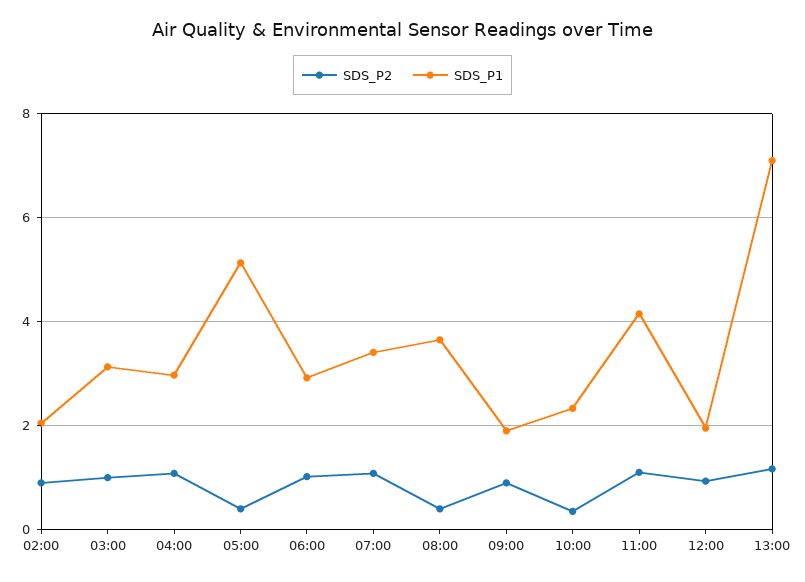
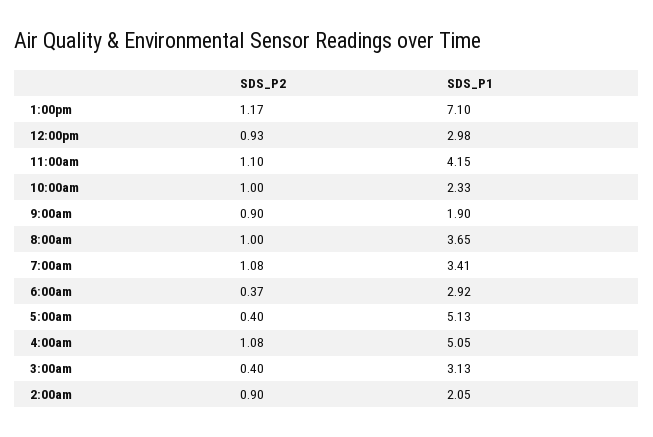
SDS_P2, 03:00: 1 -> 0.4
SDS_P1, 04:00: 3 -> 5.05
SDS_P2, 06:00: 1 -> 0.37
SDS_P2, 08:00: 0.4 -> 1
SDS_P2, 10:00: 0.4 -> 1
SDS_P1, 12:00: 2 -> 2.98

